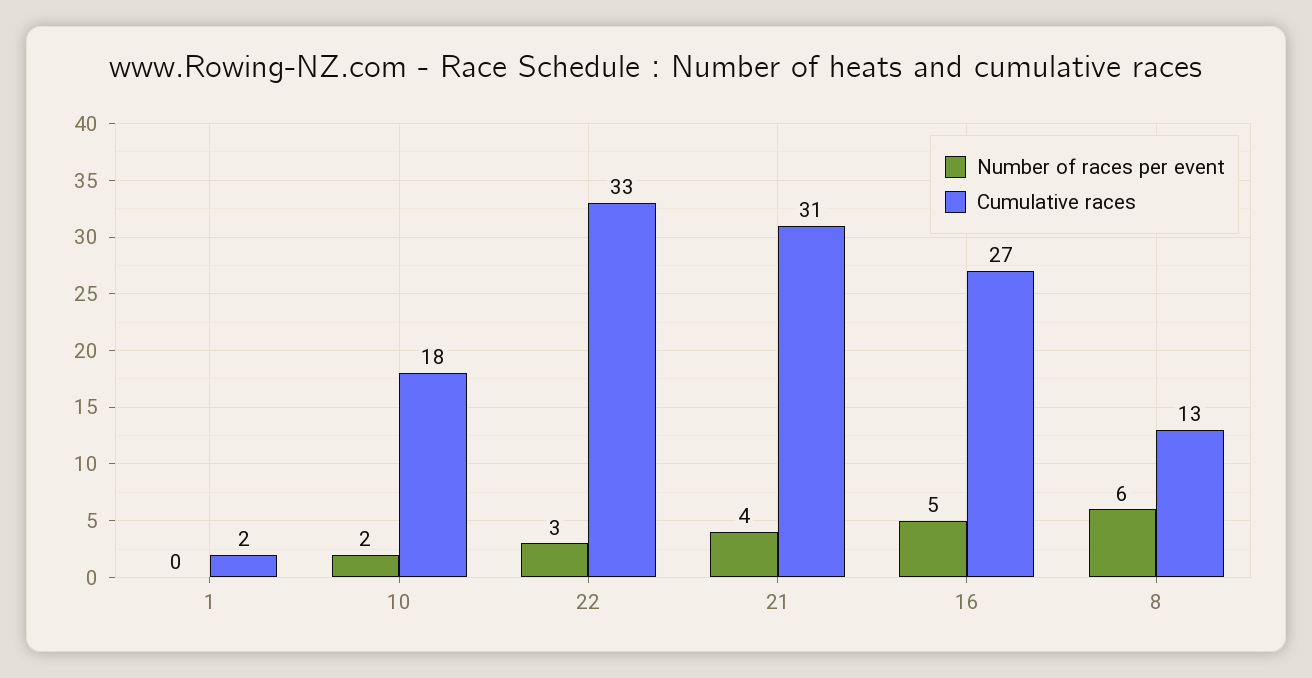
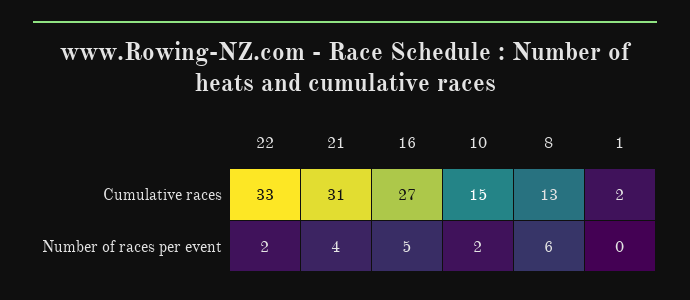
Cumulative races, 10: 18 -> 15
Number of races per event, 22: 3 -> 2

